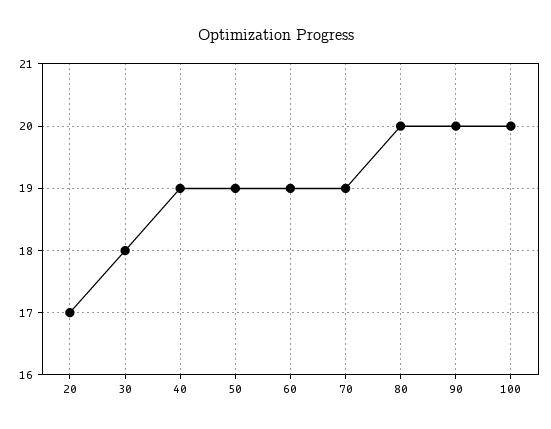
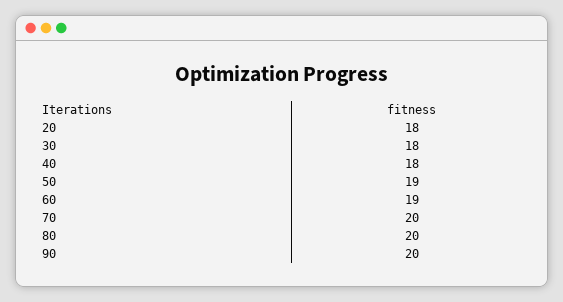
20: 17 -> 18
40: 19 -> 18
70: 19 -> 20
100: 20 -> none

